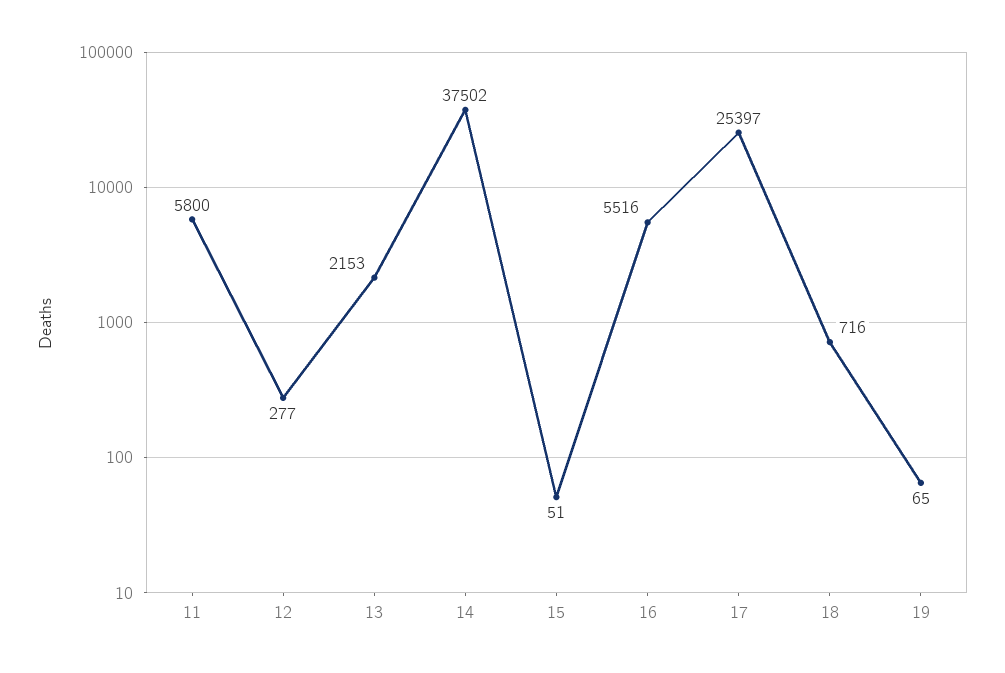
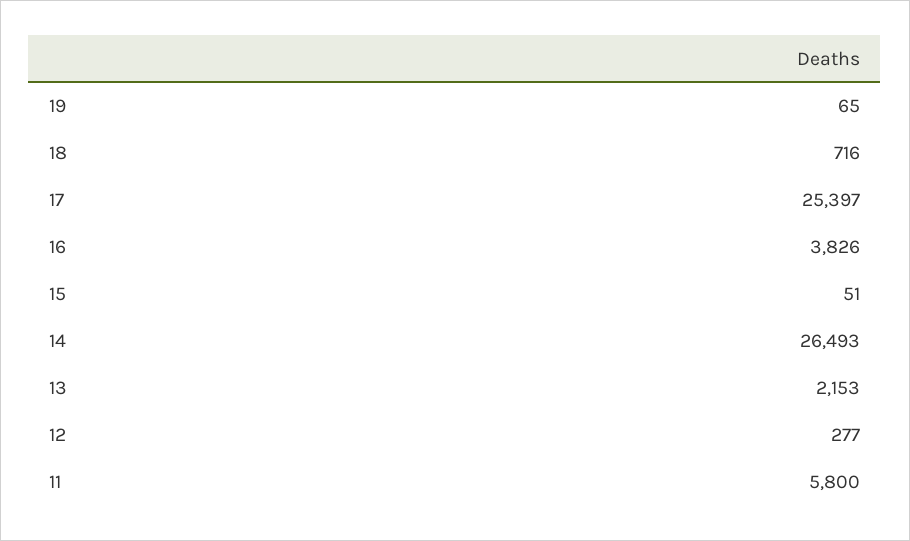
14: 37502 -> 26493
16: 5516 -> 3826

